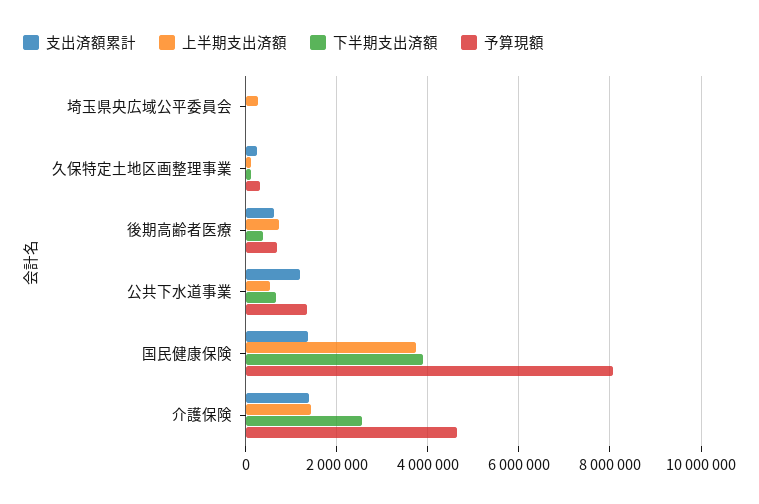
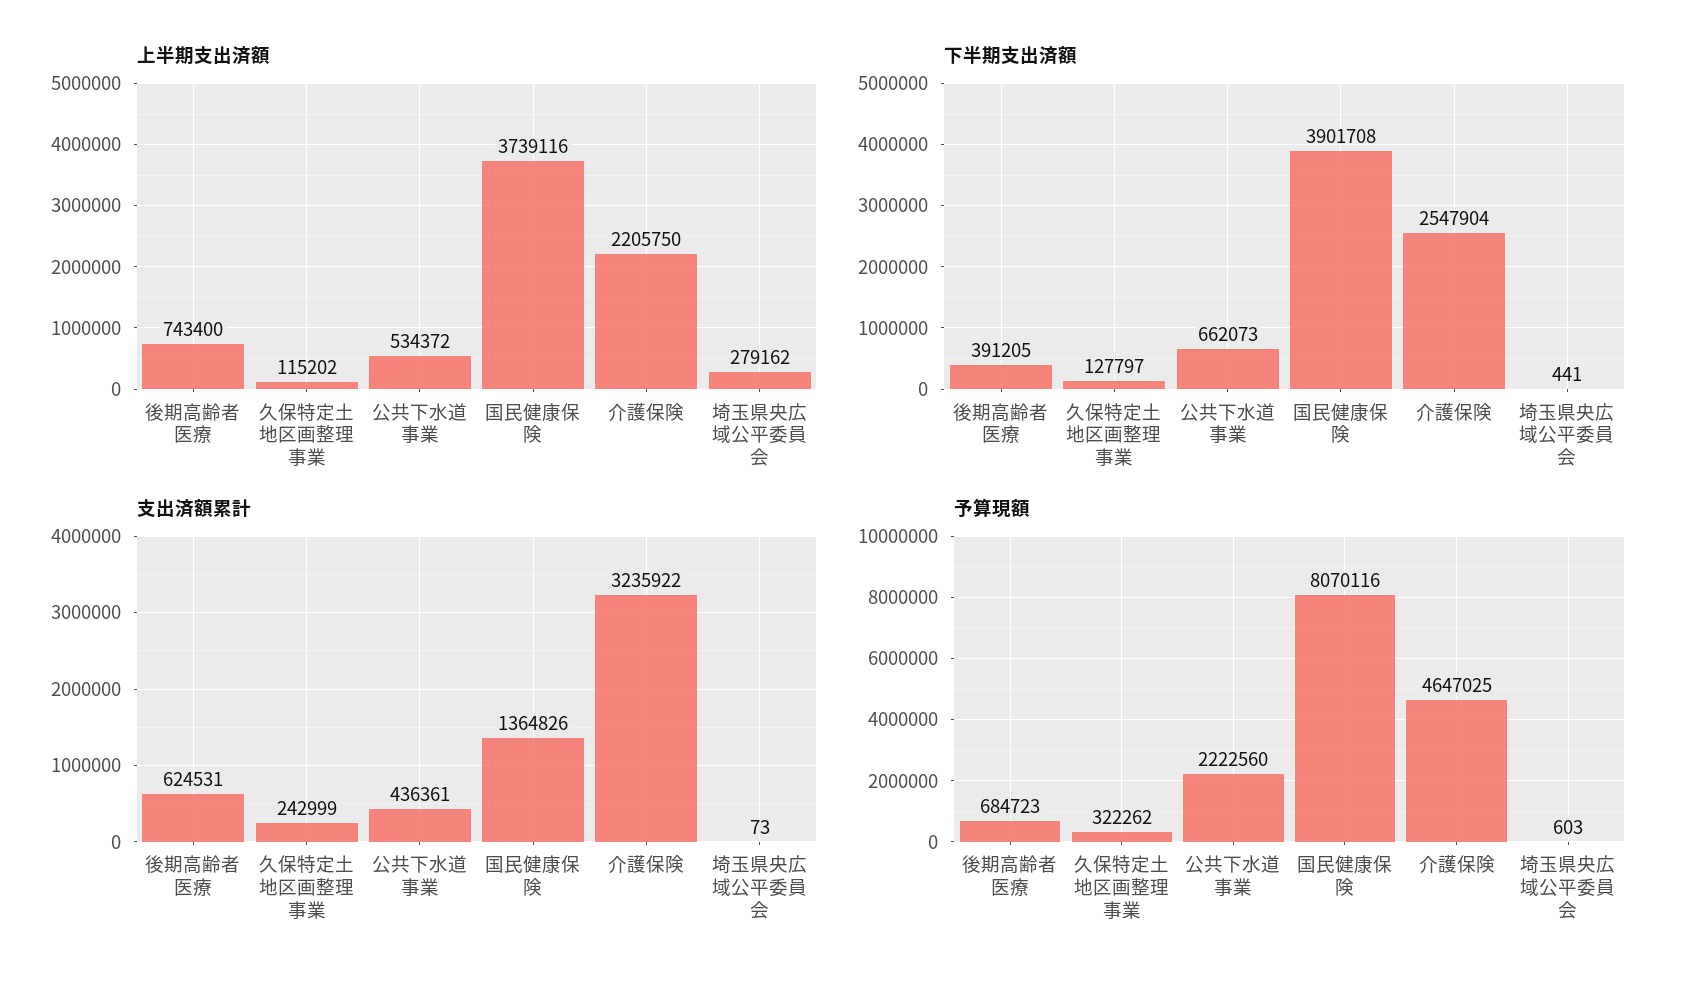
支出済額累計, 公共下水道事業: 1200000 -> 436361
予算現額, 公共下水道事業: 1400000 -> 2222560
支出済額累計, 介護保険: 1400000 -> 3235922
上半期支出済額, 介護保険: 1400000 -> 2205750

